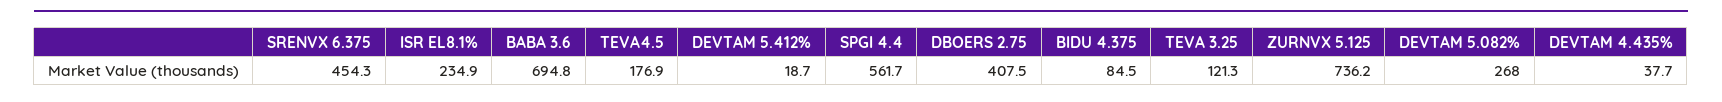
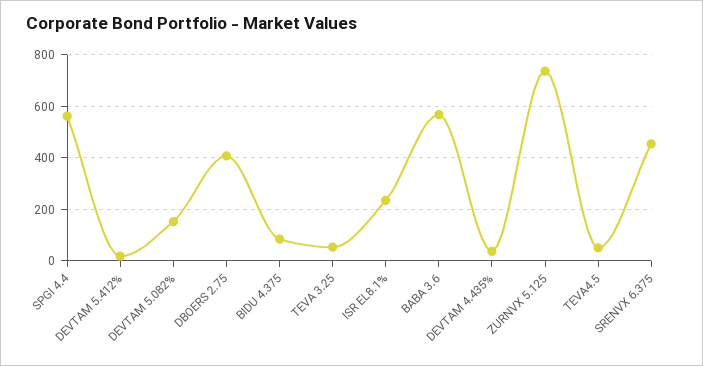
BABA 3.6: 694.8 -> 575
TEVA4.5: 176.9 -> 50
TEVA 3.25: 121.3 -> 50
DEVTAM 5.082%: 268 -> 150

